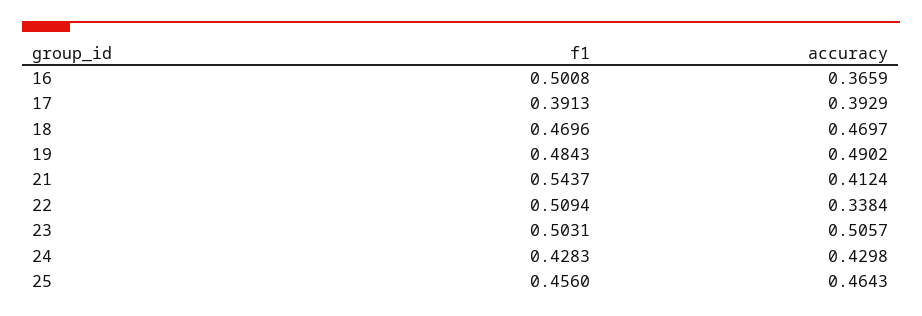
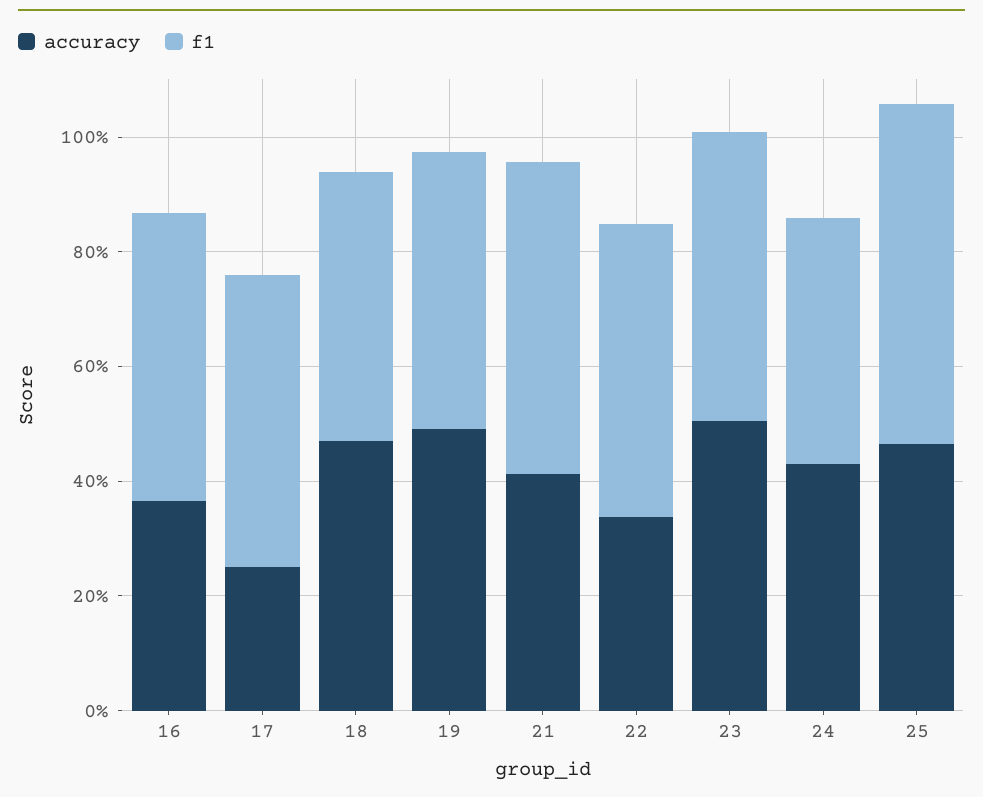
f1, 17: 0.3913 -> 0.5
accuracy, 17: 0.3929 -> 0.25
f1, 25: 0.456 -> 0.6

